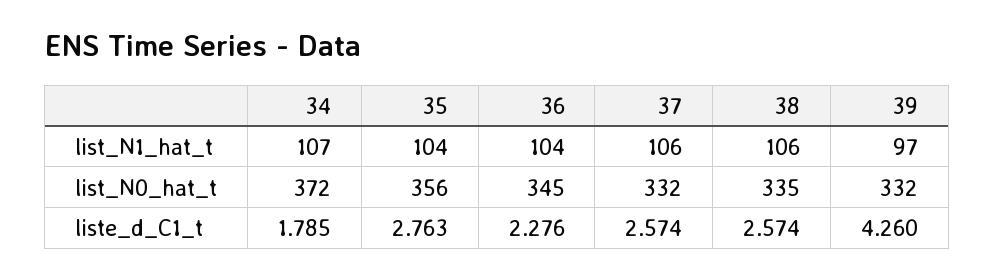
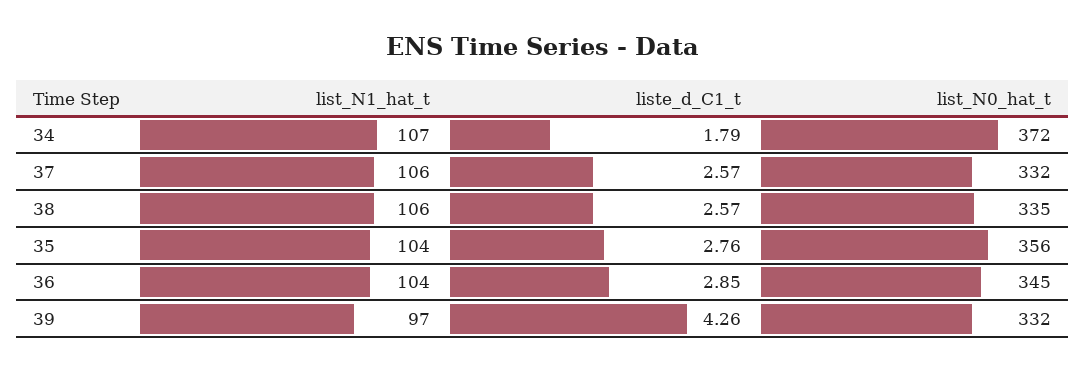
36, liste_d_C1_t: 2.276 -> 2.85

